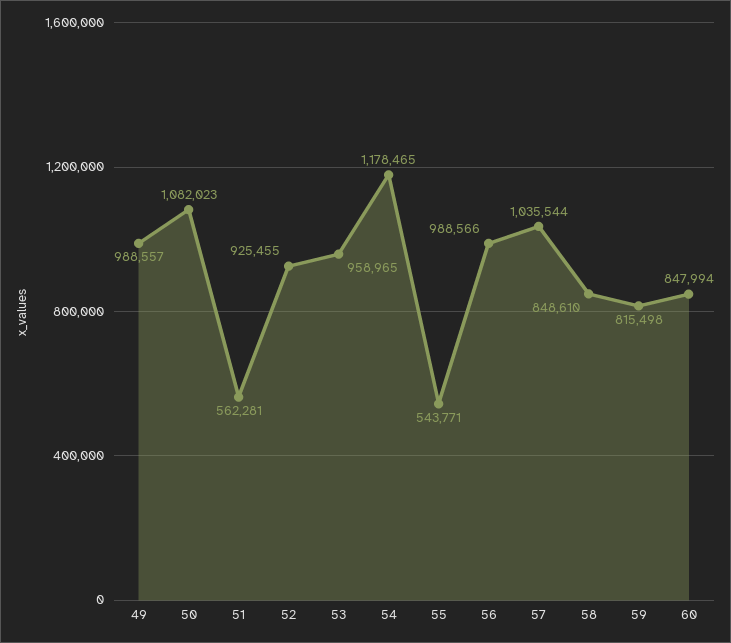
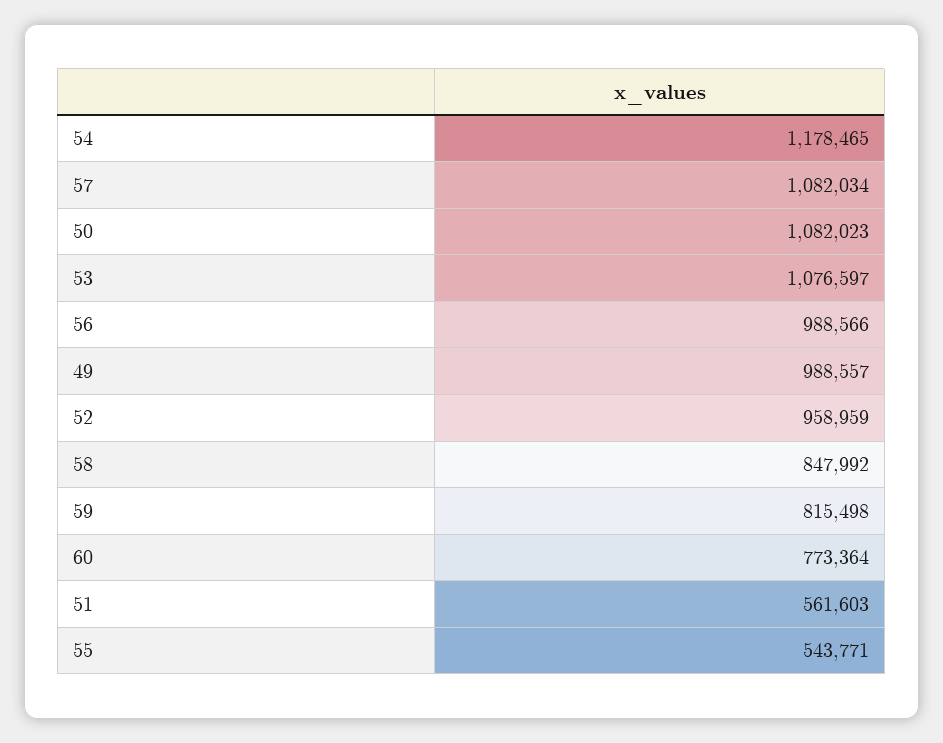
51: 562281 -> 561603
52: 925455 -> 958959
53: 958965 -> 1076597
57: 1035544 -> 1082034
58: 848610 -> 847992
60: 847994 -> 773364

